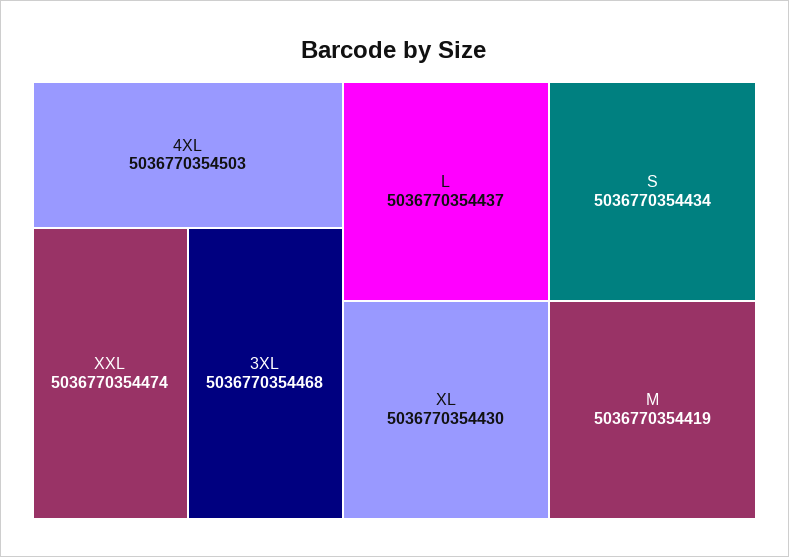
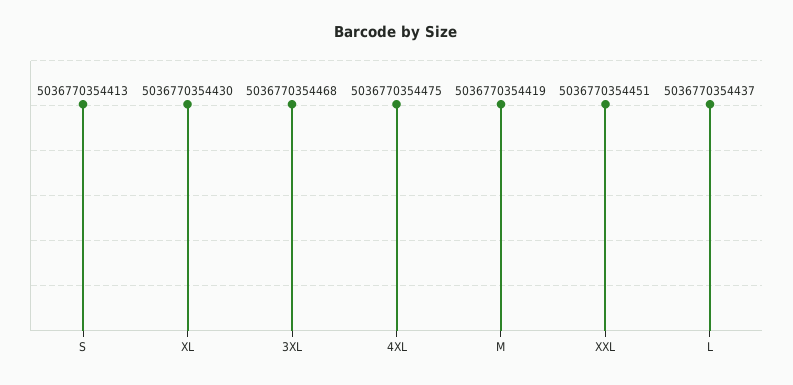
4XL: 5036770354503 -> 5036770354475
XXL: 5036770354474 -> 5036770354451
S: 5036770354434 -> 5036770354413

